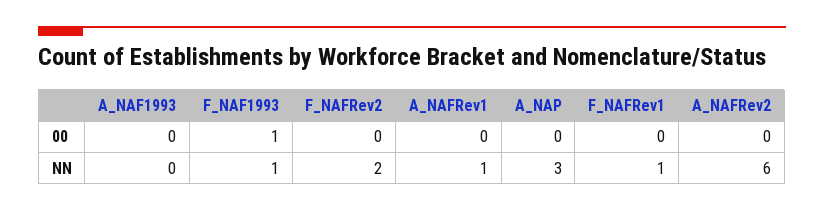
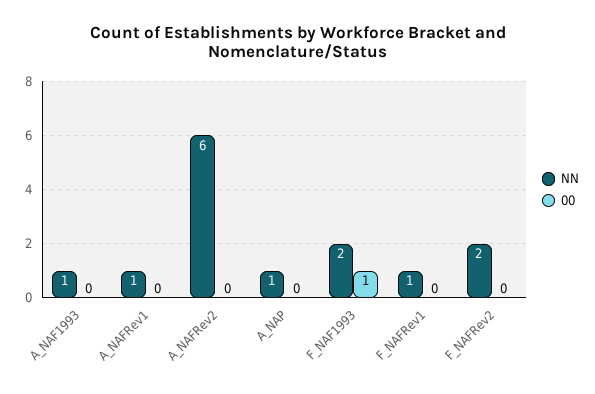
NN, A_NAF1993: 0 -> 1
NN, F_NAF1993: 1 -> 2
NN, A_NAP: 3 -> 1

